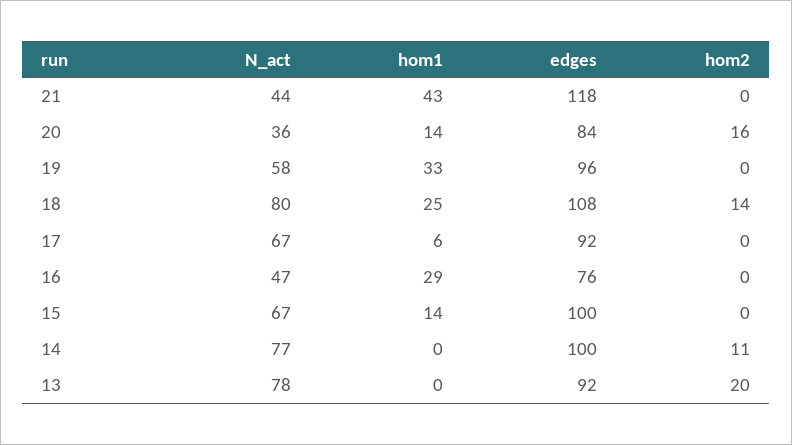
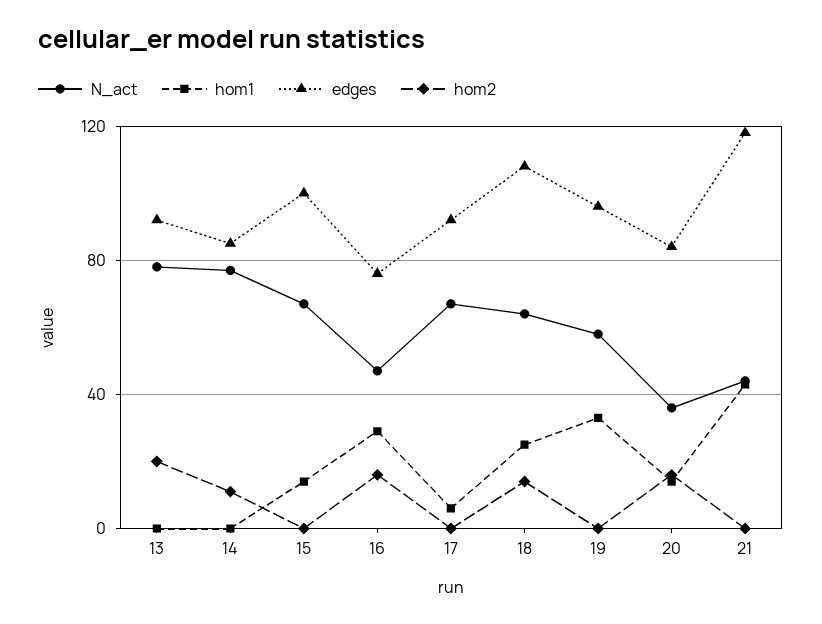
N_act, 18: 80 -> 65
hom2, 16: 0 -> 15
edges, 14: 100 -> 85

